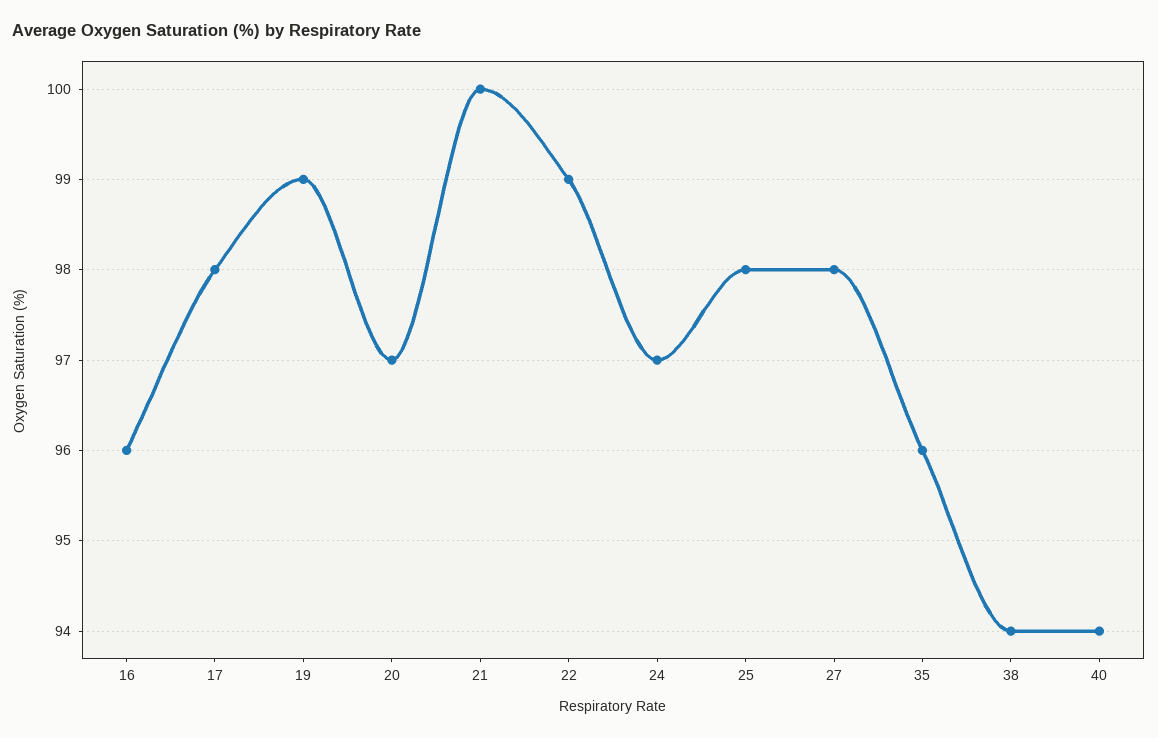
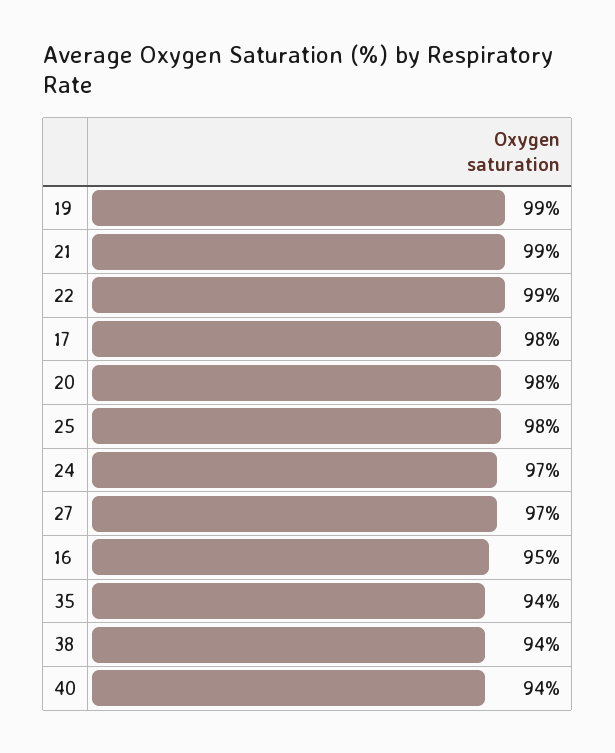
16: 96 -> 95
20: 97 -> 98
21: 100 -> 99
27: 98 -> 97
35: 96 -> 94

